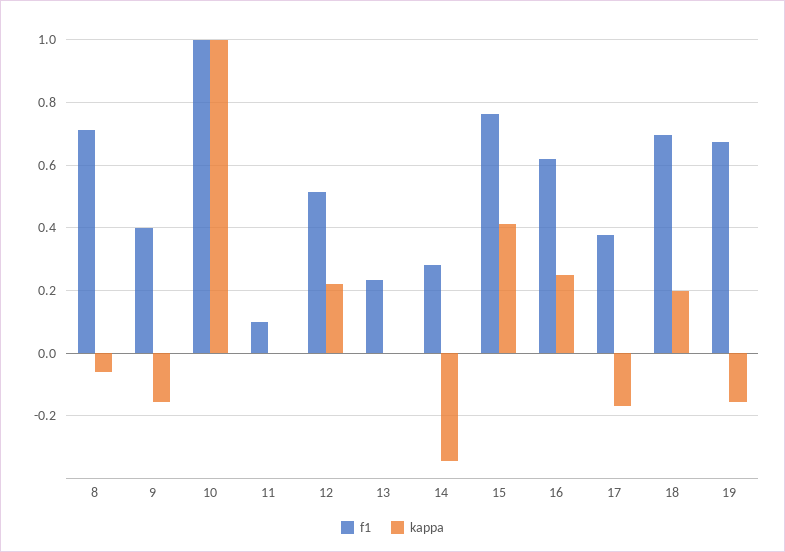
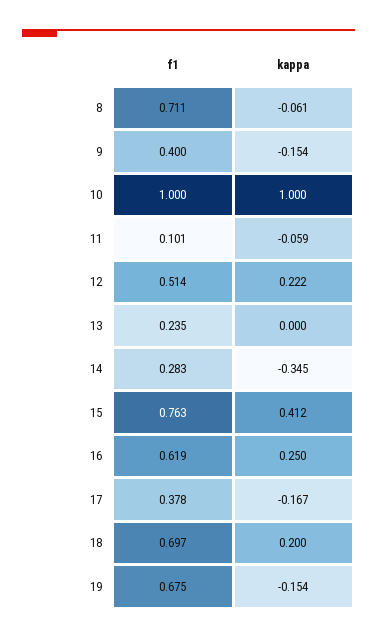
kappa, 11: 0 -> -0.059

